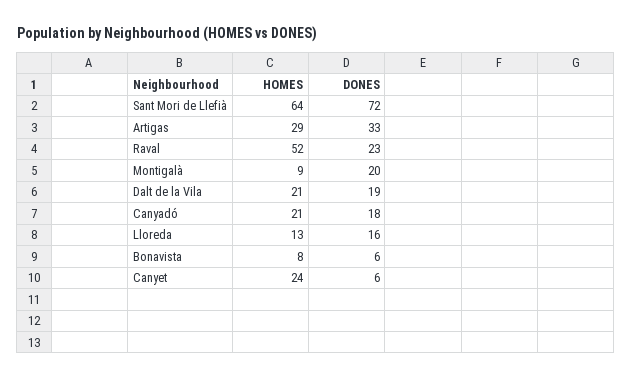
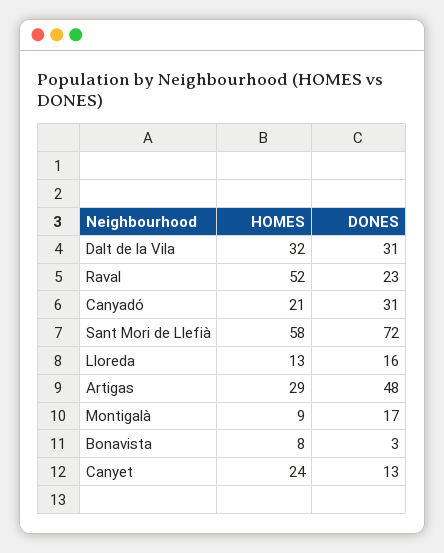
HOMES, Sant Mori de Llefià: 64 -> 58
DONES, Artigas: 33 -> 48
DONES, Montigalà: 20 -> 17
HOMES, Dalt de la Vila: 21 -> 32
DONES, Dalt de la Vila: 19 -> 31
DONES, Canyadó: 18 -> 31
DONES, Bonavista: 6 -> 3
DONES, Canyet: 6 -> 13

